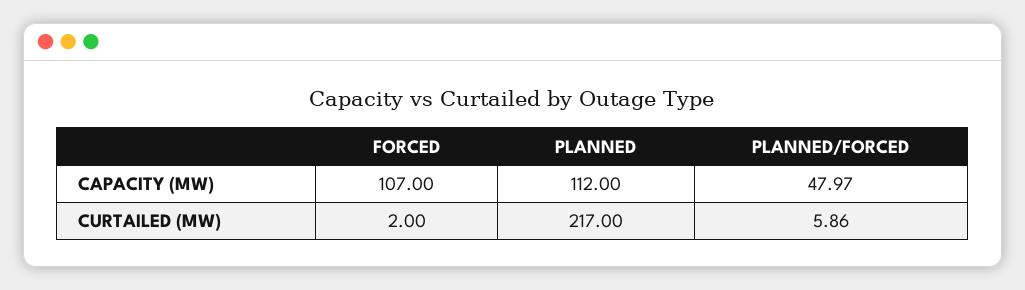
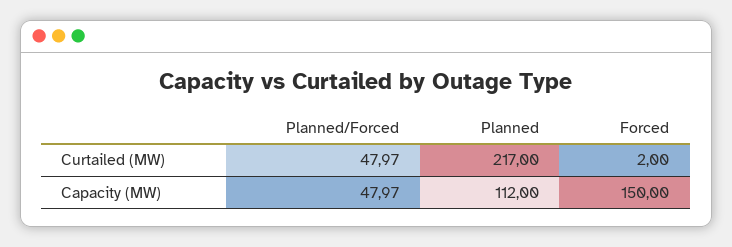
FORCED, CAPACITY (MW): 107 -> 150
PLANNED/FORCED, CURTAILED (MW): 5.86 -> 47.97

